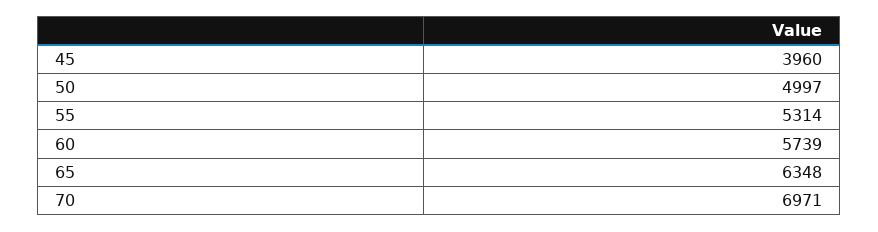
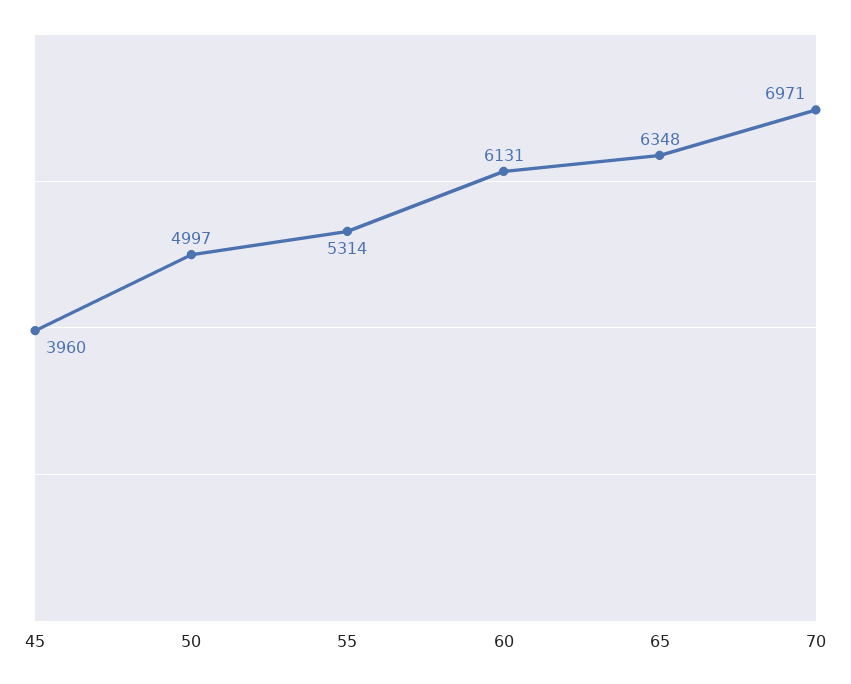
60: 5739 -> 6131

